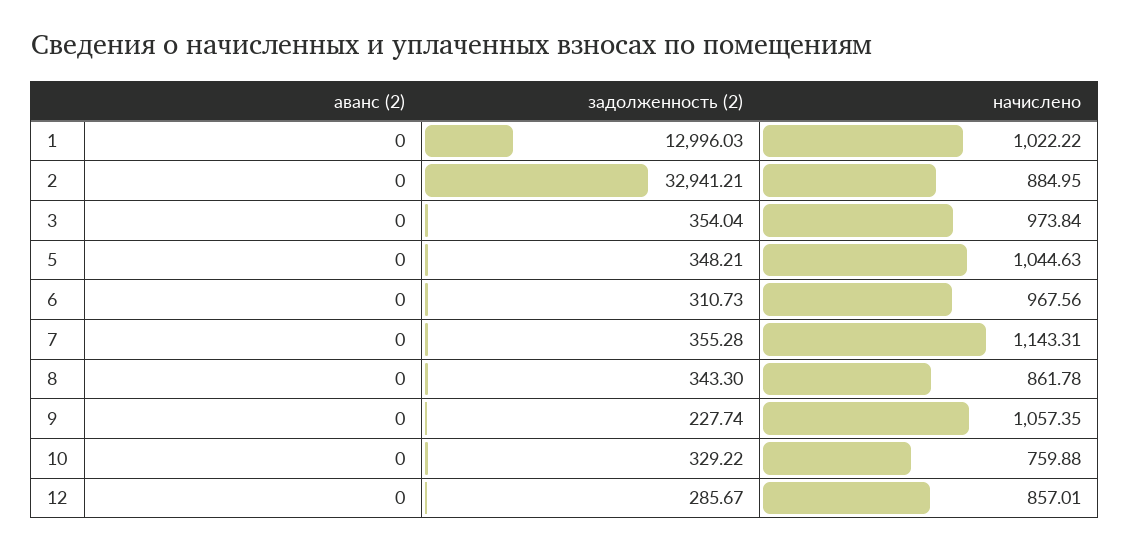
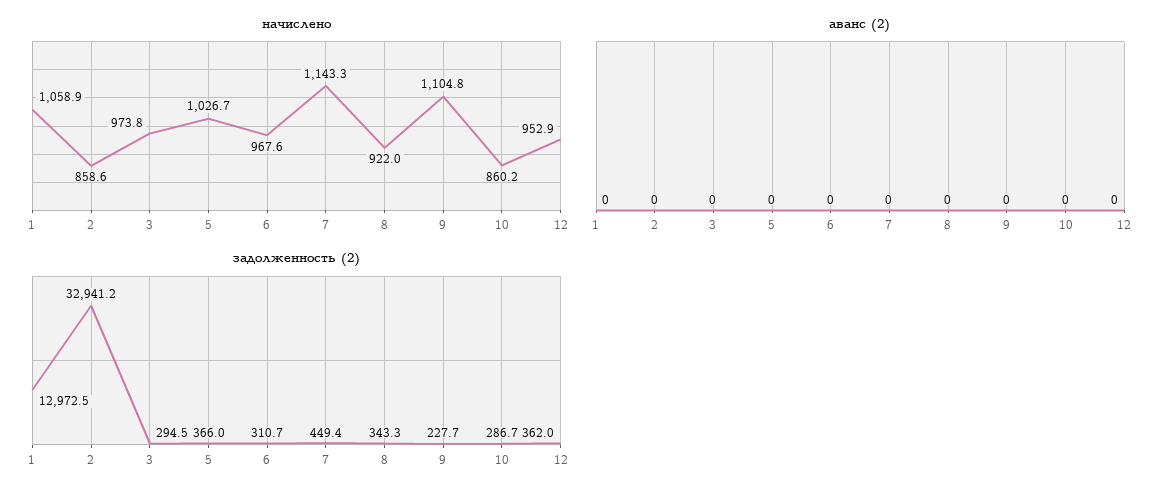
задолженность (2), 1: 12996.03 -> 12972.5
начислено, 1: 1022.22 -> 1058.9
начислено, 2: 884.95 -> 858.6
задолженность (2), 3: 354.04 -> 294.5
задолженность (2), 5: 348.21 -> 366
начислено, 5: 1044.63 -> 1026.7
задолженность (2), 7: 355.28 -> 449.4
начислено, 8: 861.78 -> 922
начислено, 9: 1057.35 -> 1104.8
задолженность (2), 10: 329.22 -> 286.7
начислено, 10: 759.88 -> 860.2
задолженность (2), 12: 285.67 -> 362
начислено, 12: 857.01 -> 952.9

